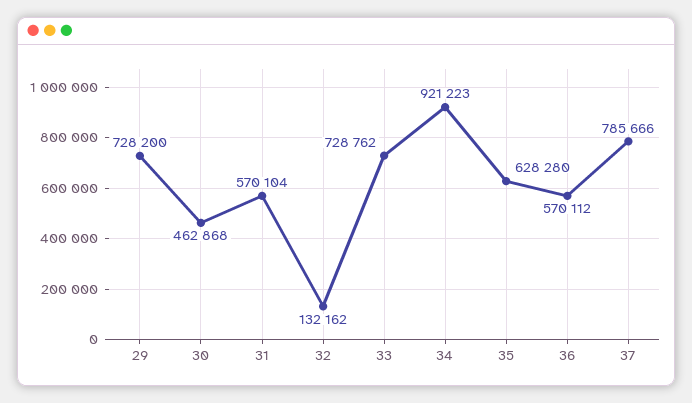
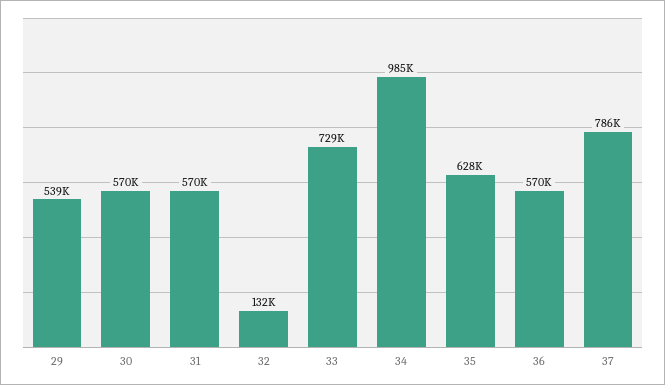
29: 728200 -> 539000
30: 462868 -> 570000
34: 921223 -> 985000

